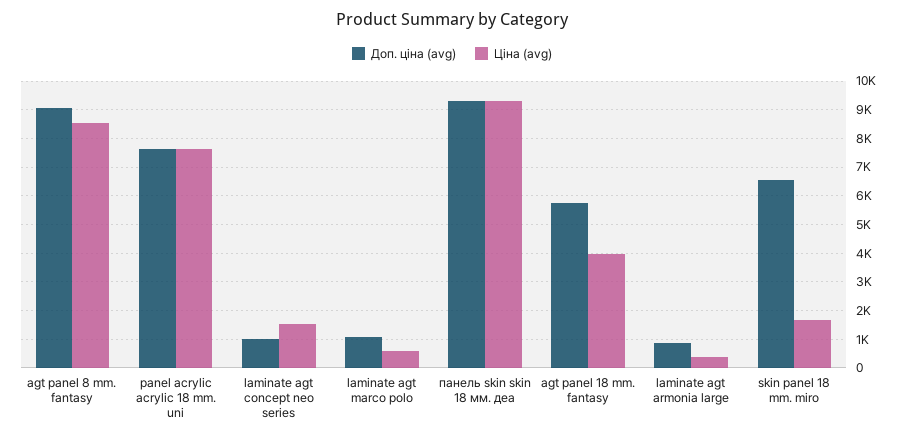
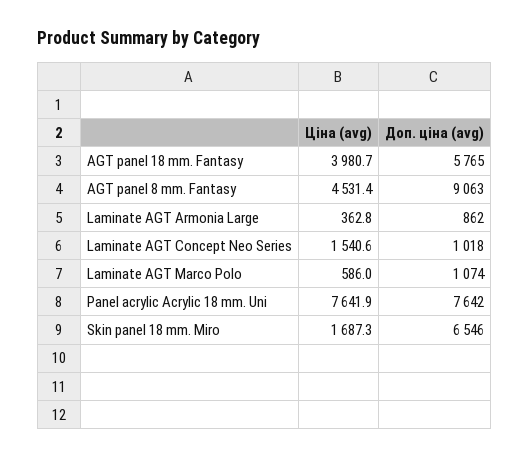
Ціна (avg), agt panel 8 mm. fantasy: 8500 -> 4531.4
Доп. ціна (avg), панель skin skin 18 мм. деа: 9250 -> none
Ціна (avg), панель skin skin 18 мм. деа: 9250 -> none

